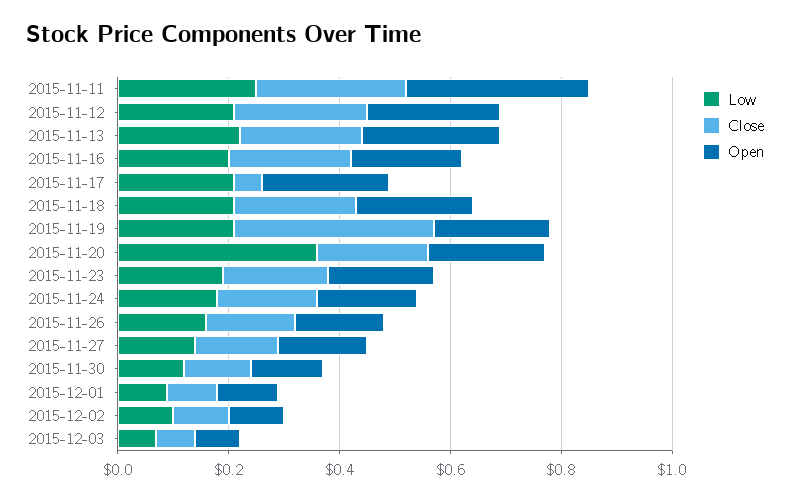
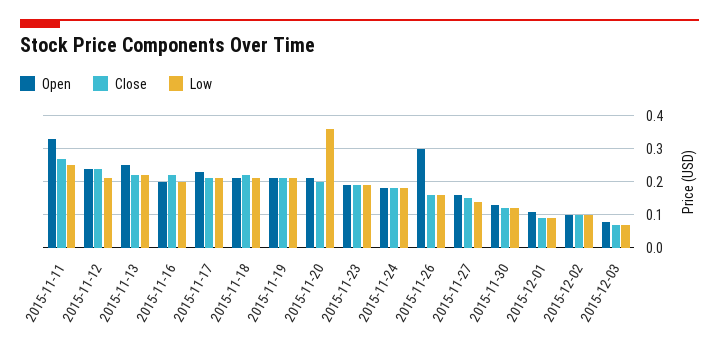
Close, 2015-11-17: 0.05 -> 0.2
Close, 2015-11-19: 0.35 -> 0.2
Open, 2015-11-26: 0.15 -> 0.3

